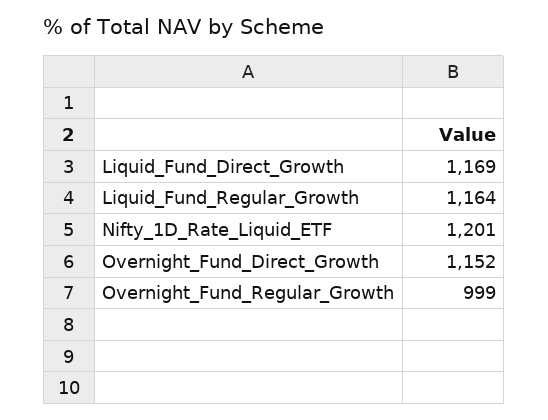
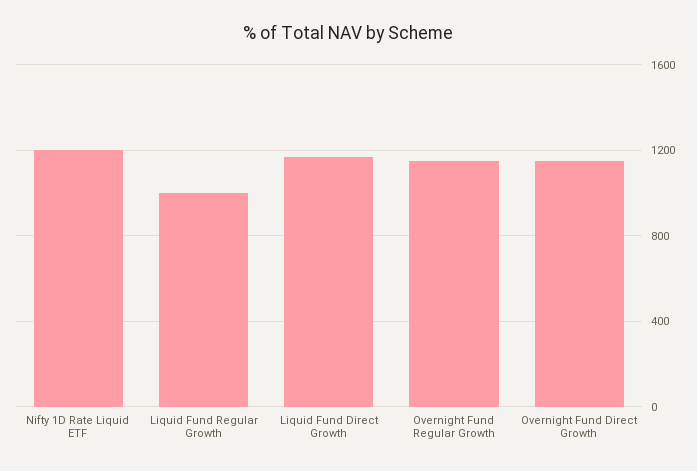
Liquid_Fund_Regular_Growth: 1164 -> 1000
Overnight_Fund_Regular_Growth: 999 -> 1150

